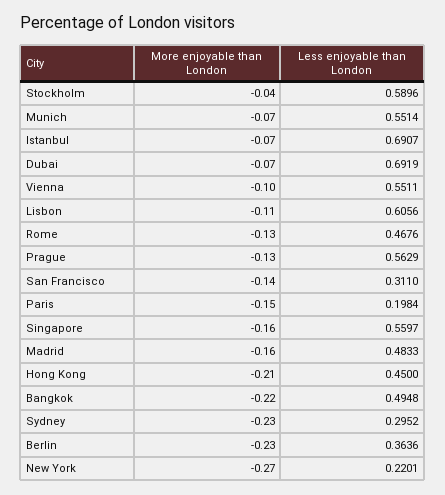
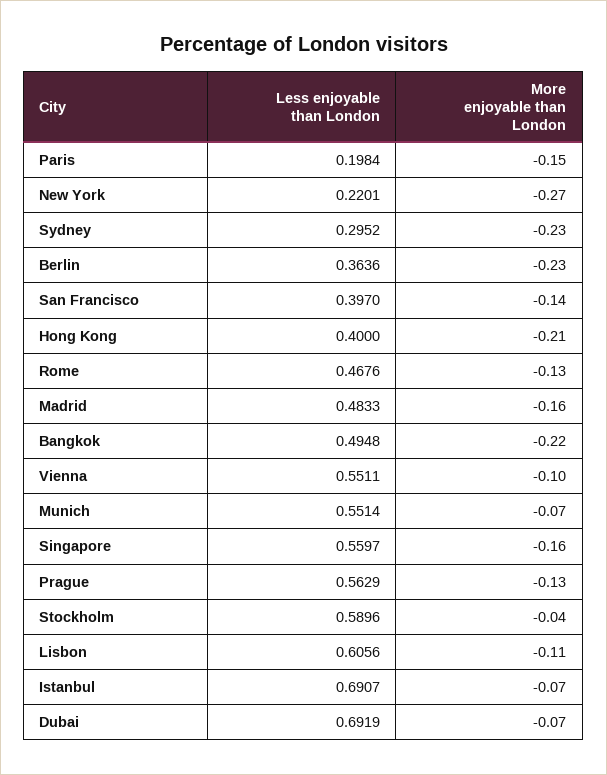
Less enjoyable than London, San Francisco: 0.311 -> 0.397
Less enjoyable than London, Hong Kong: 0.45 -> 0.4

